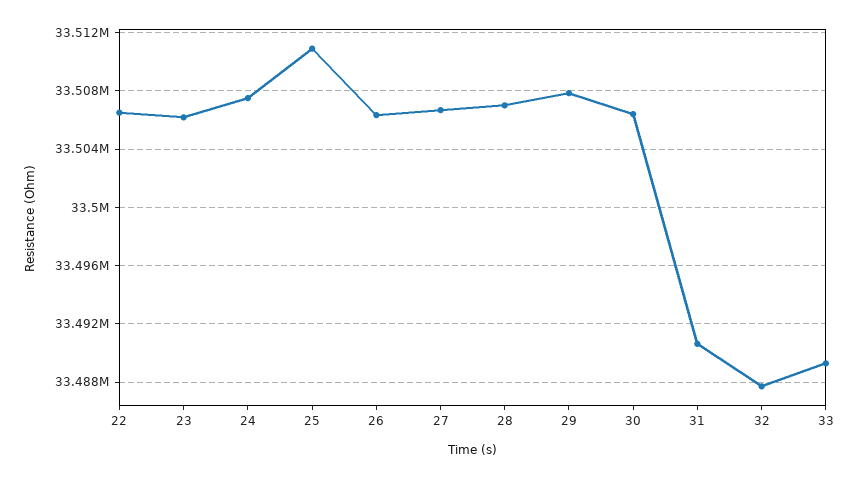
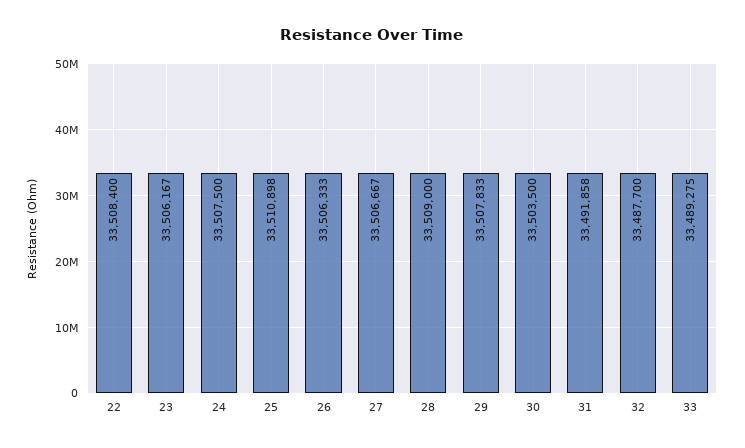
22: 33506500 -> 33508400
28: 33507000 -> 33509000
30: 33506500 -> 33503500
31: 33490500 -> 33491858

